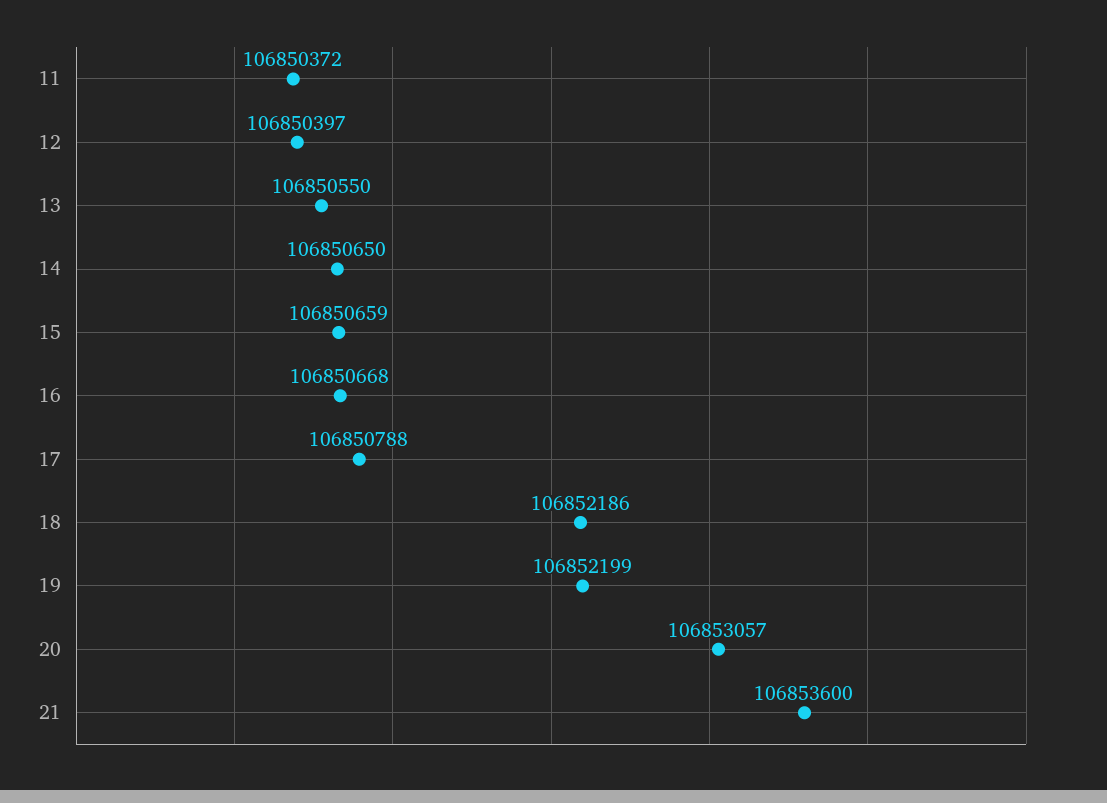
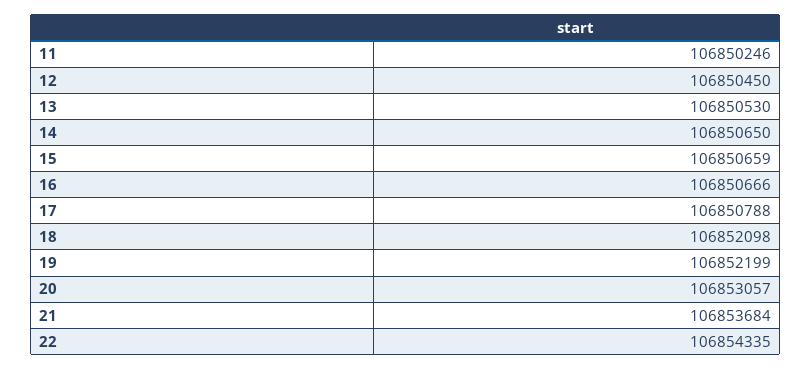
11: 106850372 -> 106850246
12: 106850397 -> 106850450
13: 106850550 -> 106850530
16: 106850668 -> 106850666
18: 106852186 -> 106852098
21: 106853600 -> 106853684
22: none -> 106854335

